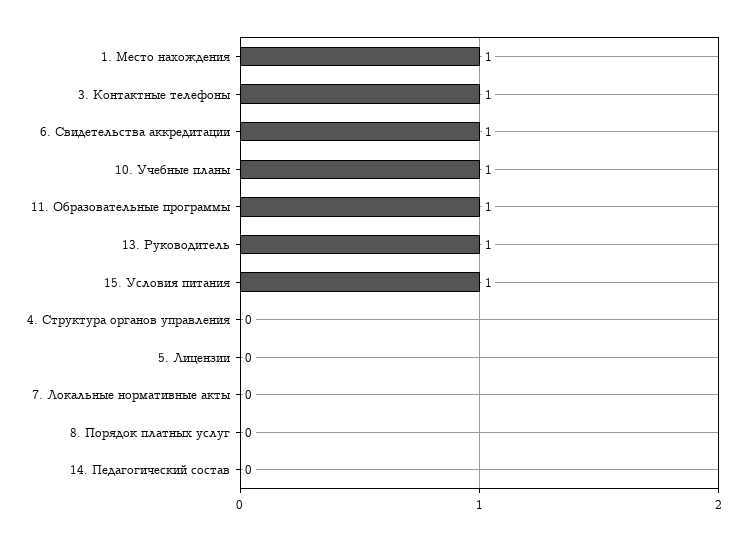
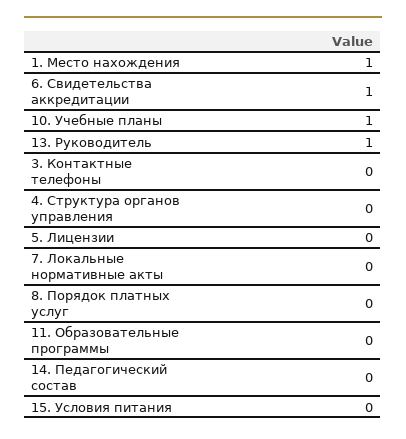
3. Контактные телефоны: 1 -> 0
11. Образовательные программы: 1 -> 0
15. Условия питания: 1 -> 0

